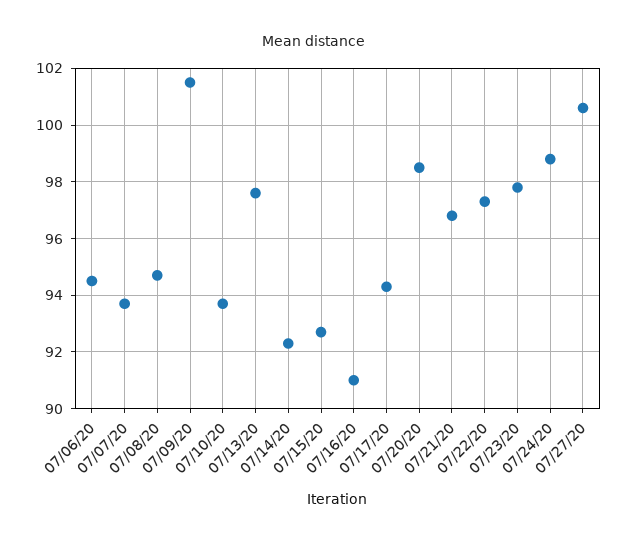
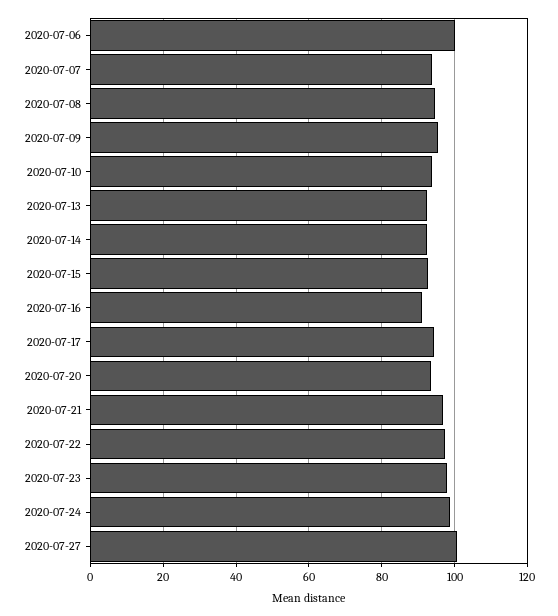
07/06/20: 94.5 -> 100
07/09/20: 101.5 -> 96
07/13/20: 97.5 -> 92
07/20/20: 98.5 -> 94

